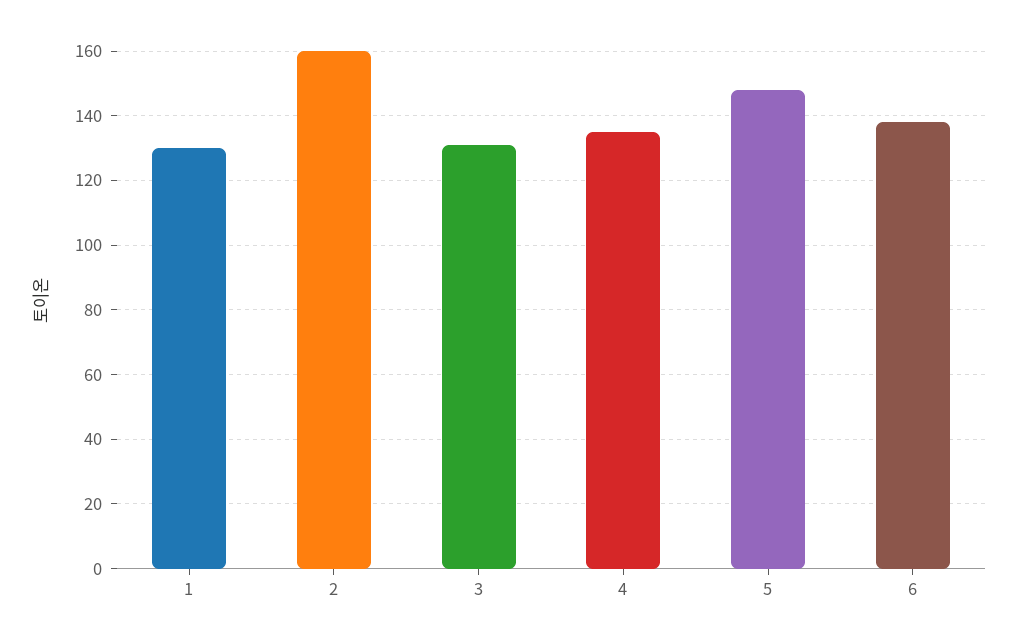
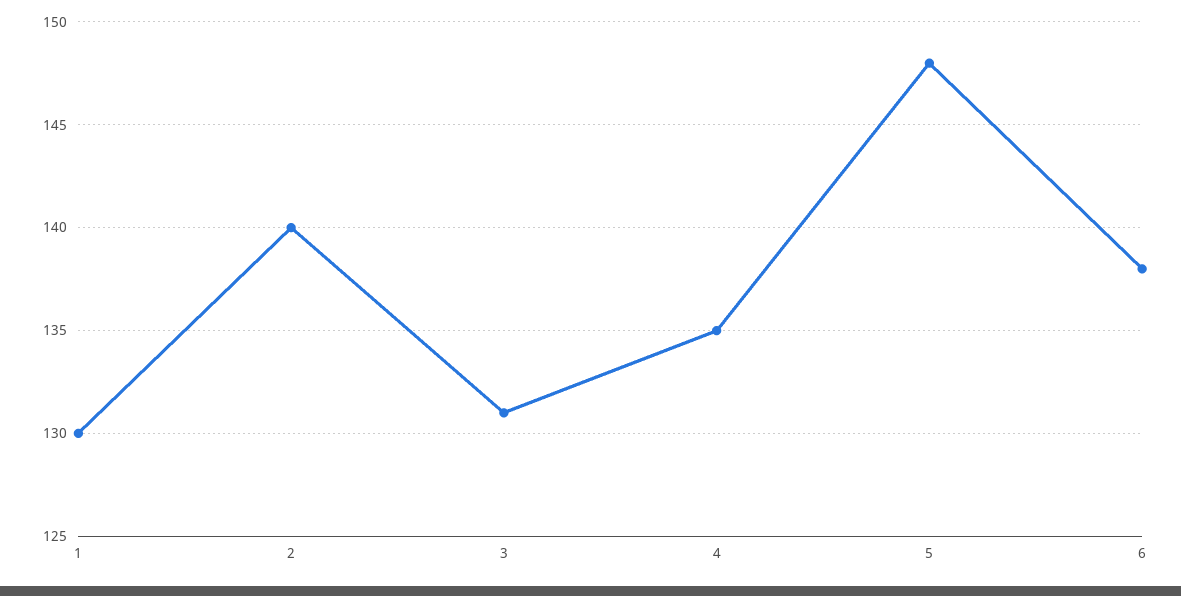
2: 160 -> 140

